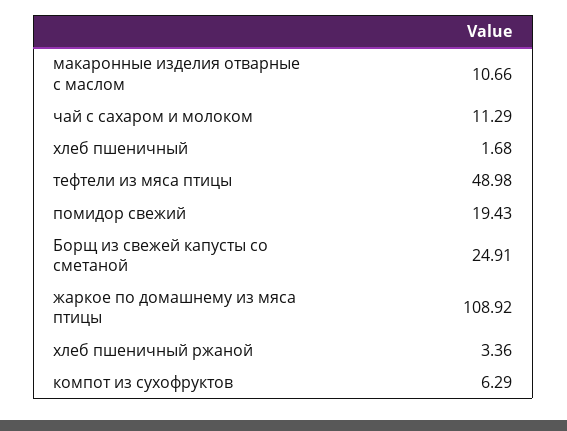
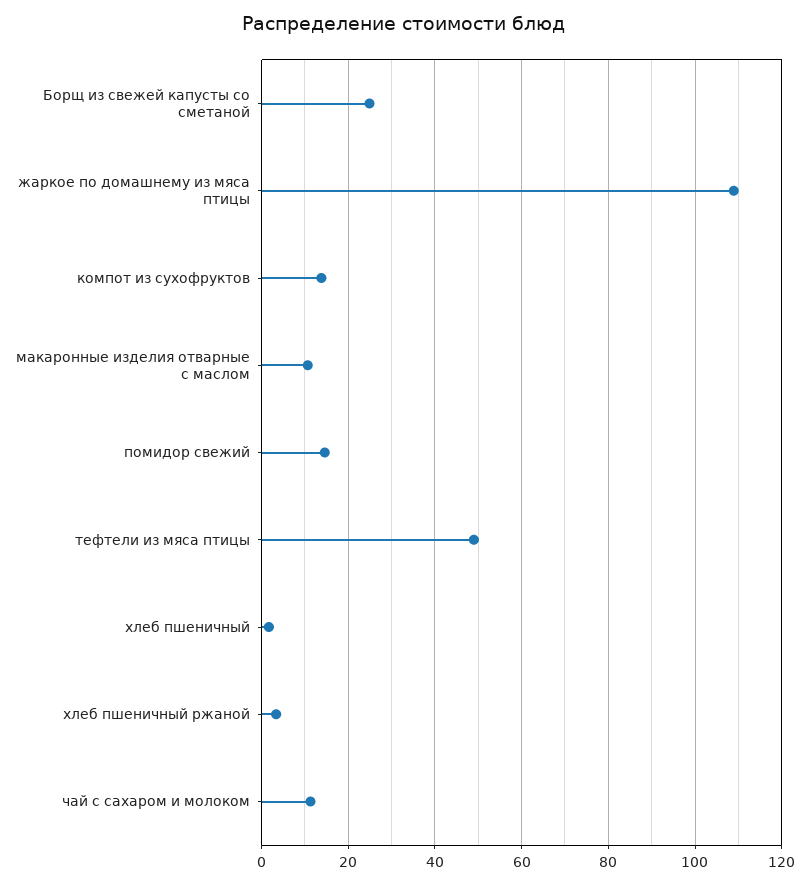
помидор свежий: 19.43 -> 14
компот из сухофруктов: 6.29 -> 14

